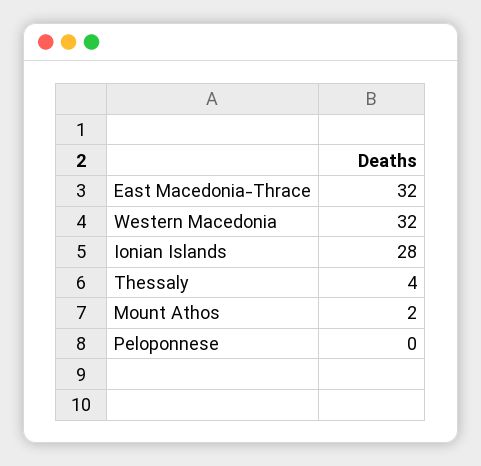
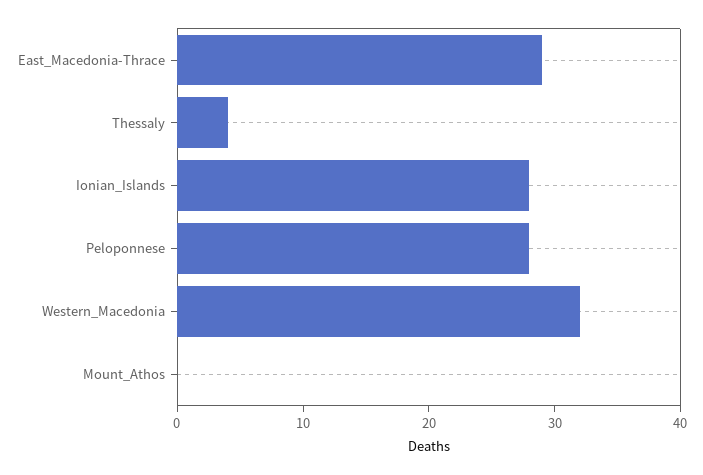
East Macedonia-Thrace: 32 -> 29
Mount Athos: 2 -> 0
Peloponnese: 0 -> 28

